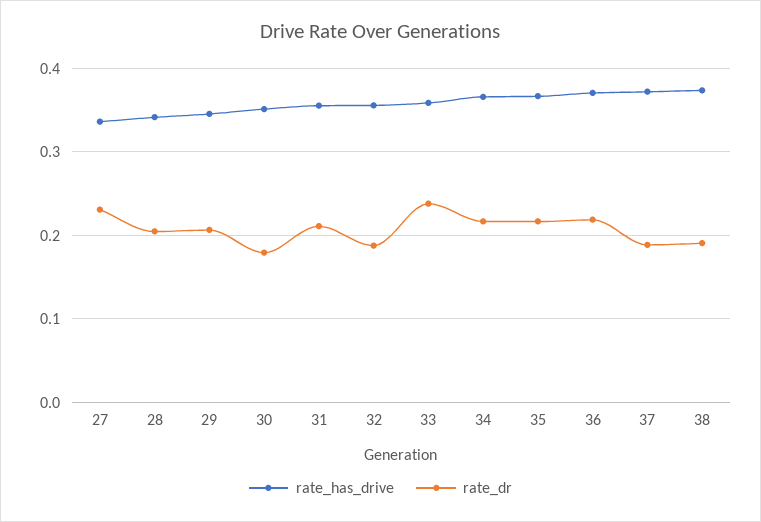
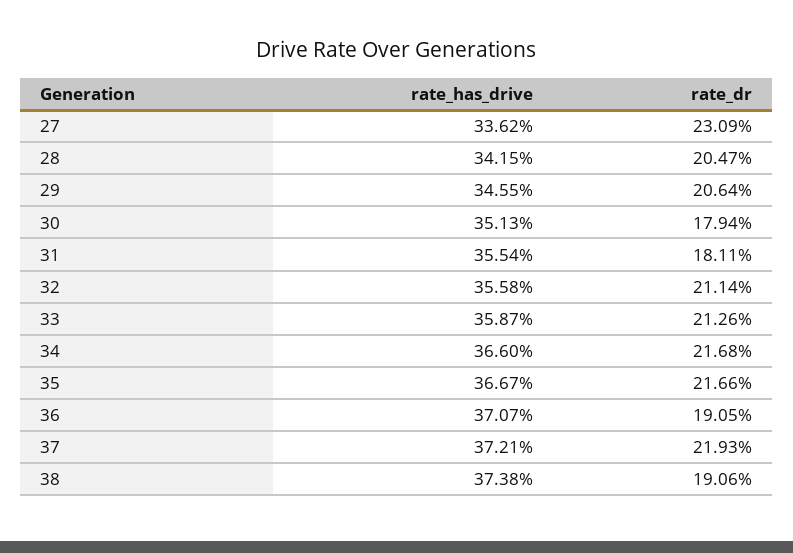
rate_dr, 31: 0.21 -> 0.1811
rate_dr, 32: 0.19 -> 0.2114
rate_dr, 33: 0.24 -> 0.2126
rate_dr, 36: 0.22 -> 0.1905
rate_dr, 37: 0.19 -> 0.2193

